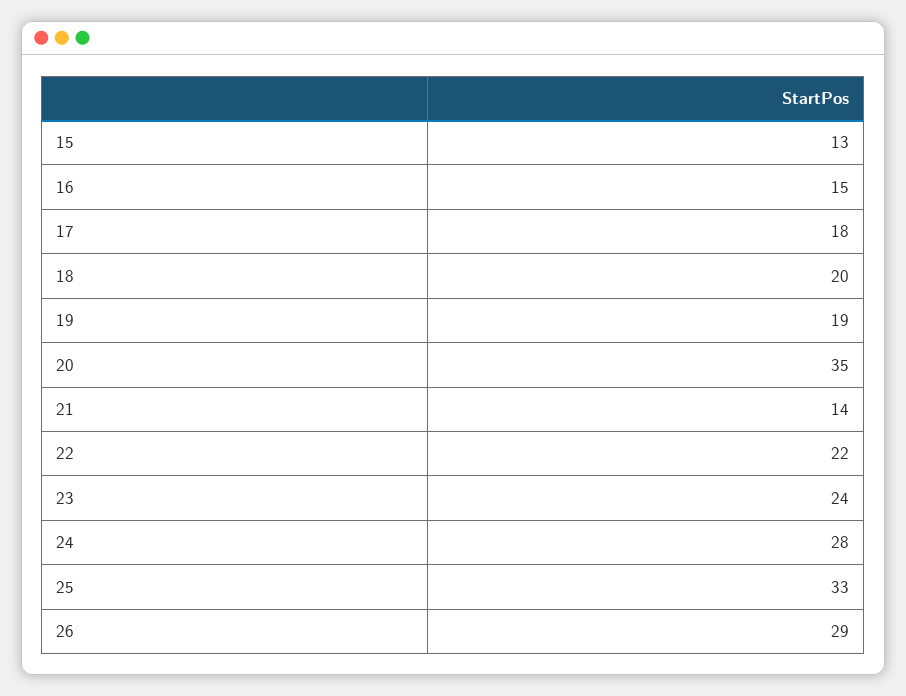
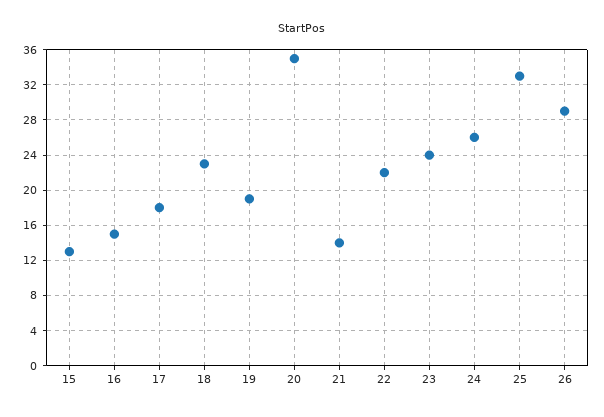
18: 20 -> 23
24: 28 -> 26

